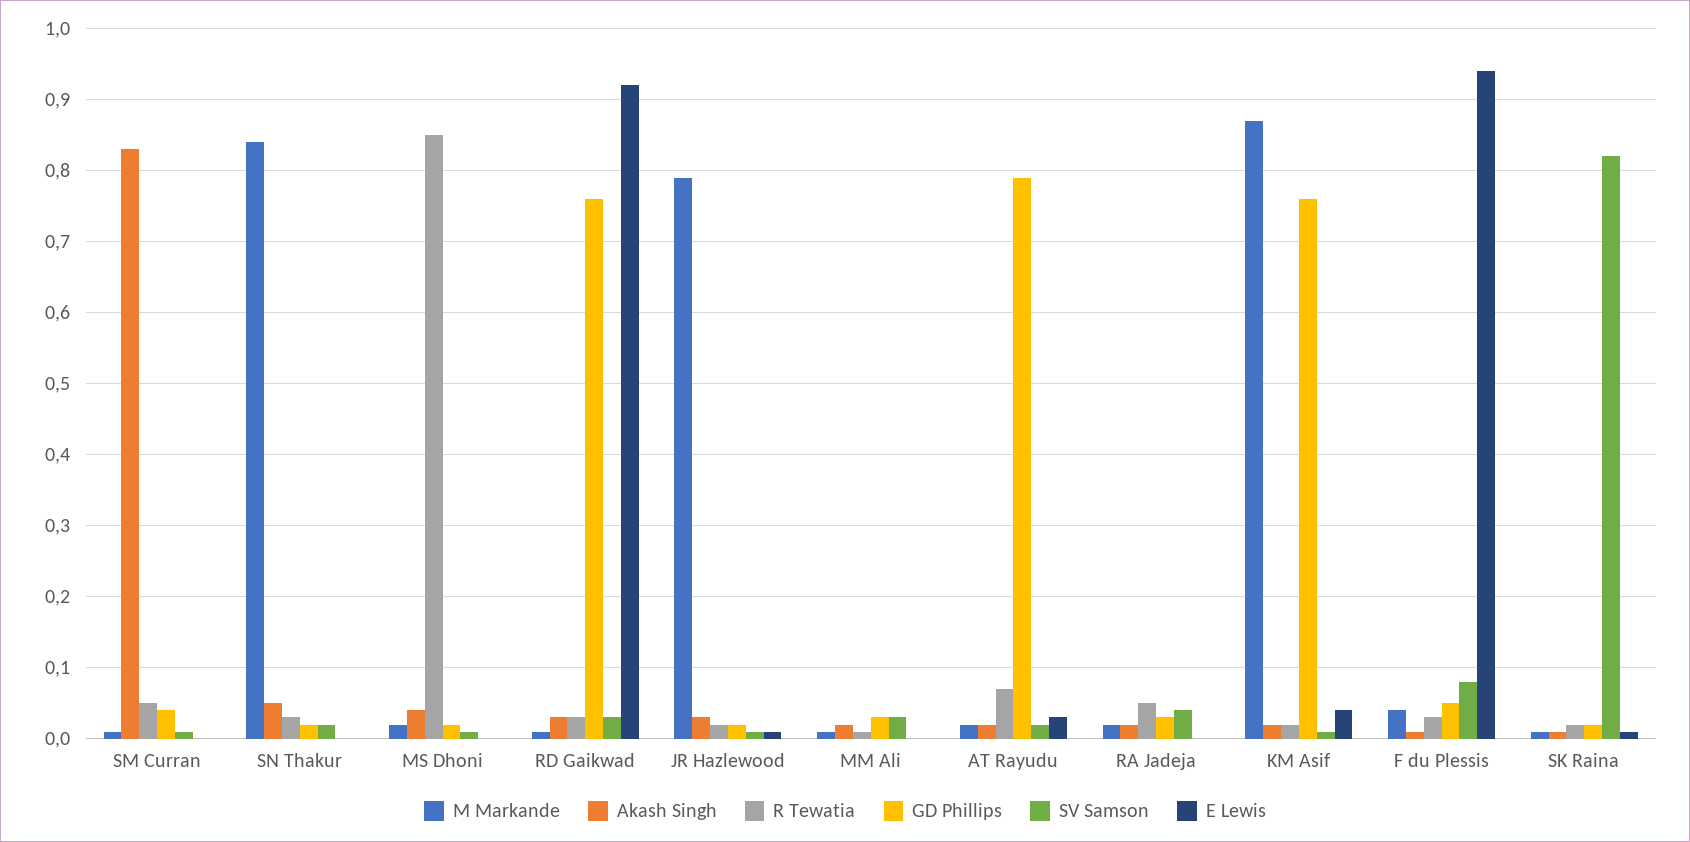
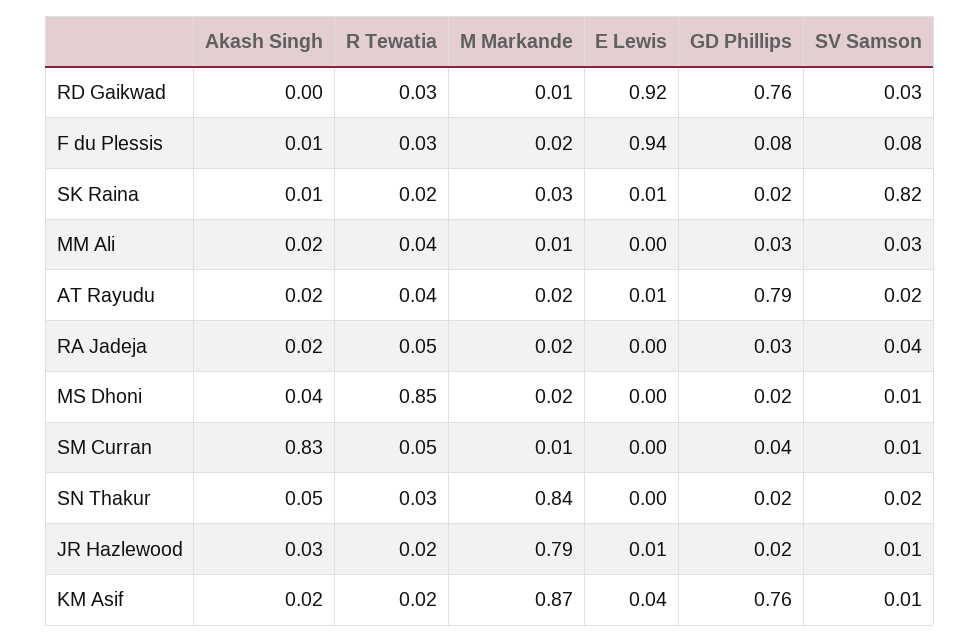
Akash Singh, RD Gaikwad: 0.03 -> 0
R Tewatia, MM Ali: 0.01 -> 0.04
R Tewatia, AT Rayudu: 0.07 -> 0.04
E Lewis, AT Rayudu: 0.03 -> 0.01
M Markande, F du Plessis: 0.04 -> 0.02
GD Phillips, F du Plessis: 0.05 -> 0.08
M Markande, SK Raina: 0.01 -> 0.03

